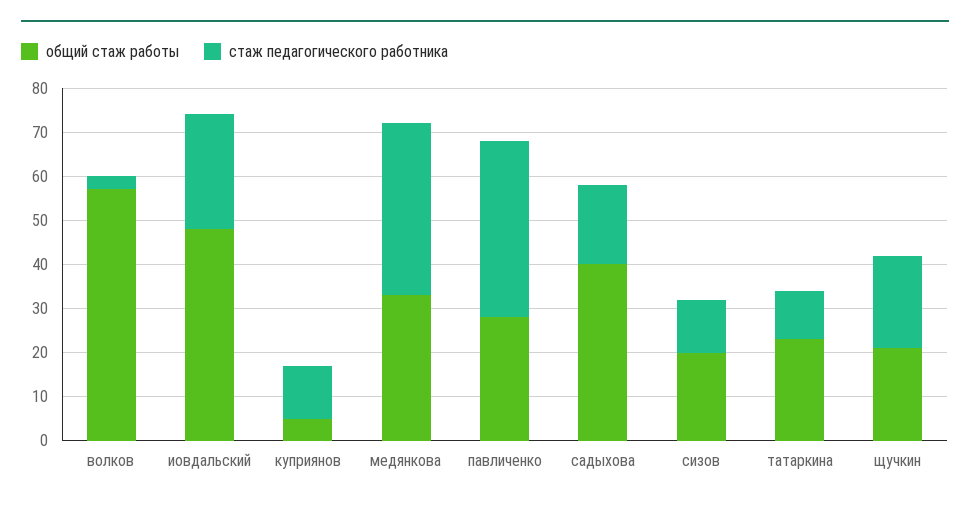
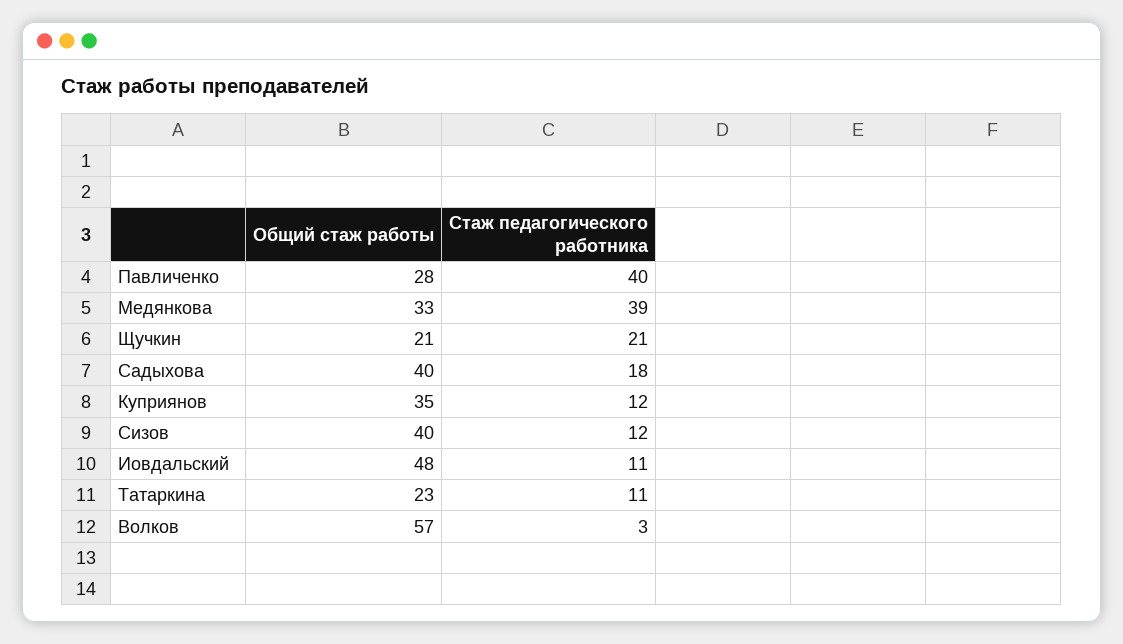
стаж педагогического работника, иовдальский: 25 -> 11
общий стаж работы, куприянов: 5 -> 35
общий стаж работы, сизов: 20 -> 40

